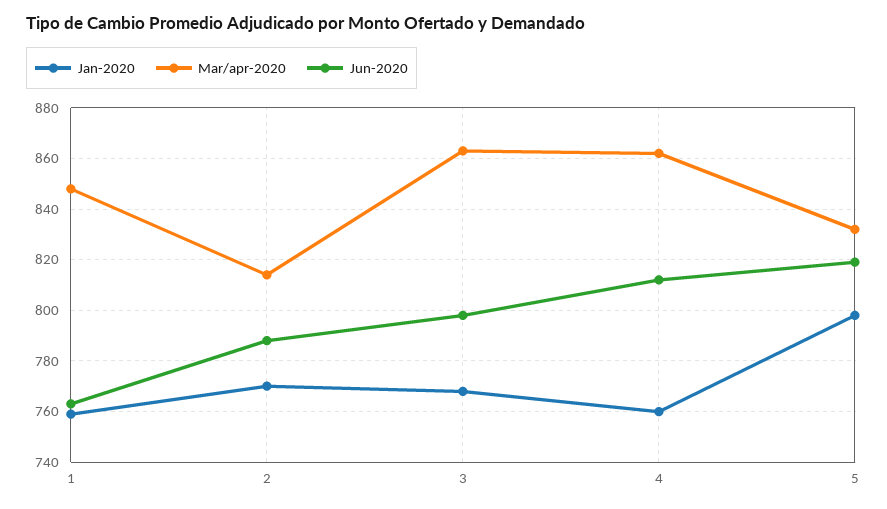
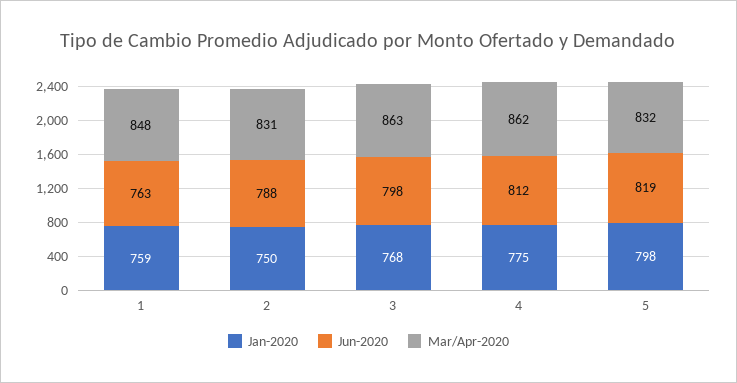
Jan-2020, 2: 770 -> 750
Mar/apr-2020, 2: 815 -> 831
Jan-2020, 4: 760 -> 775

